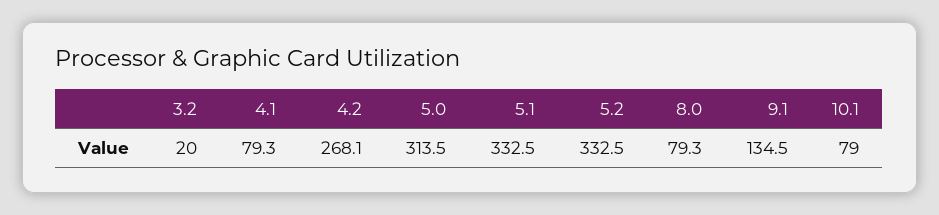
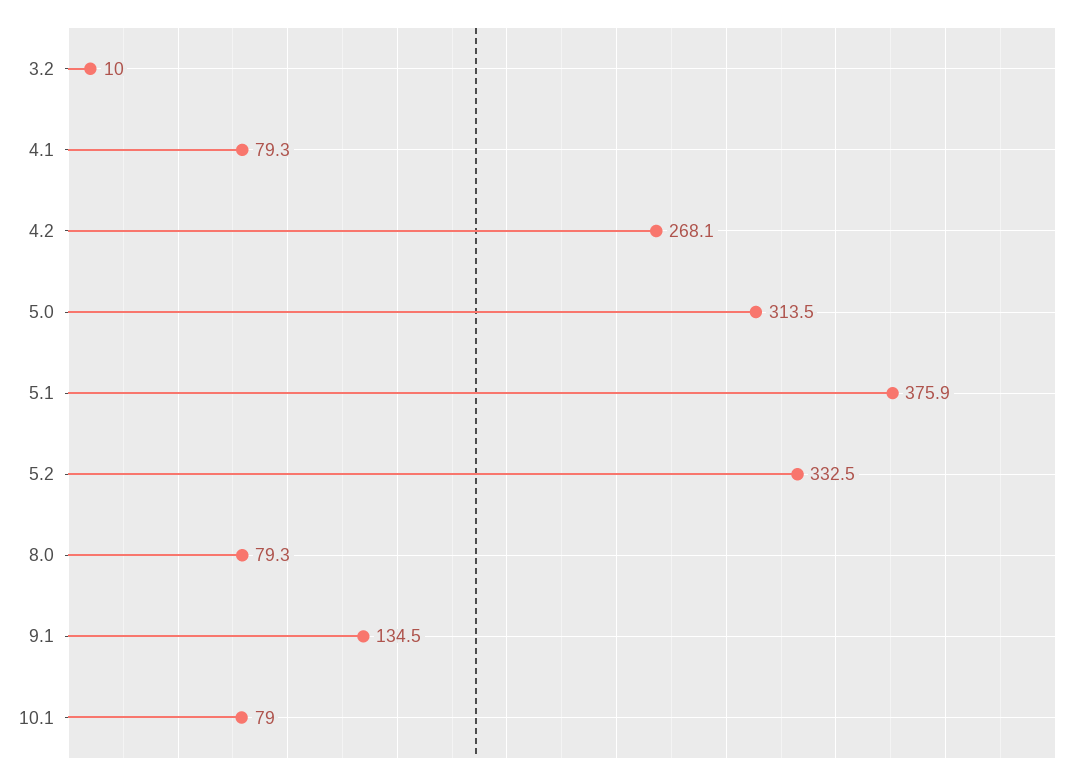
3.2: 20 -> 10
5.1: 332.5 -> 375.9

